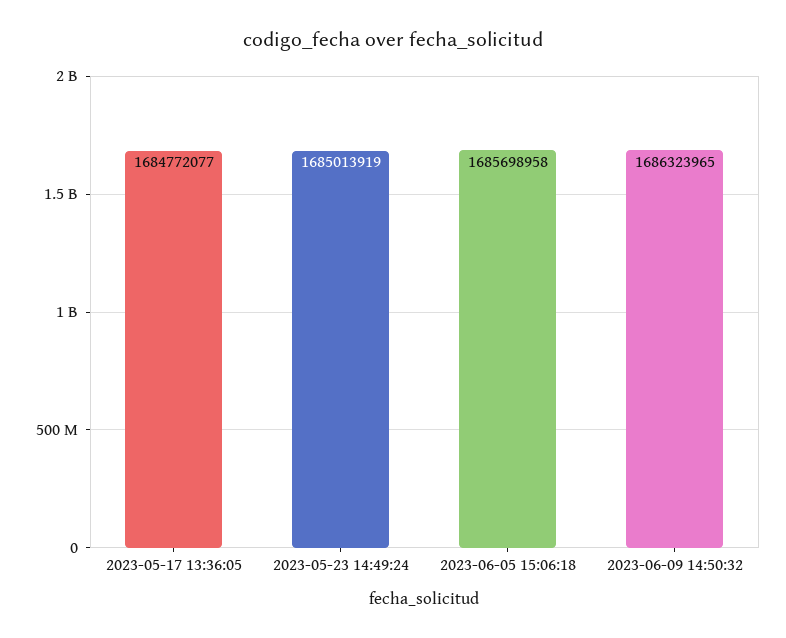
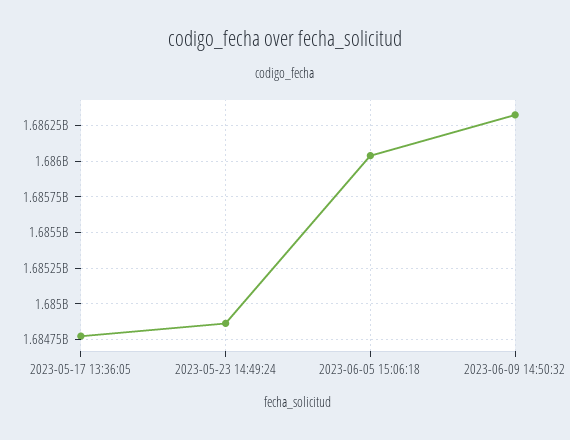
2023-05-23 14:49:24: 1685013919 -> 1684850000
2023-06-05 15:06:18: 1685698958 -> 1686050000

